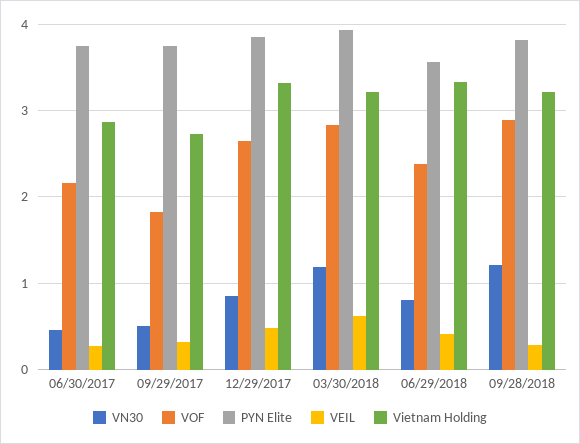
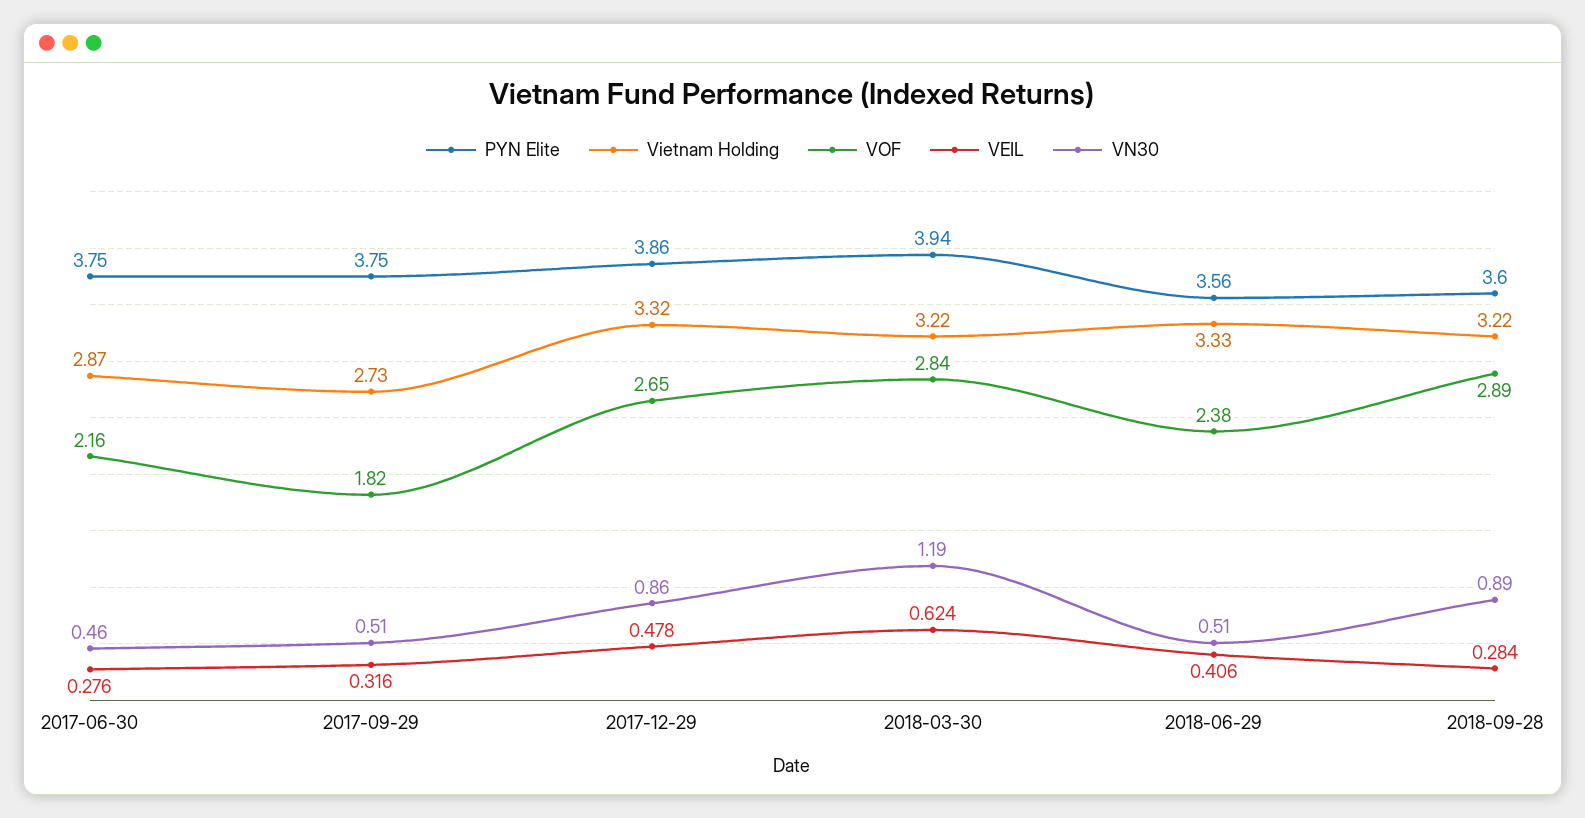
VN30, 06/29/2018: 0.8 -> 0.51
VN30, 09/28/2018: 1.2 -> 0.89
PYN Elite, 09/28/2018: 3.8 -> 3.6

